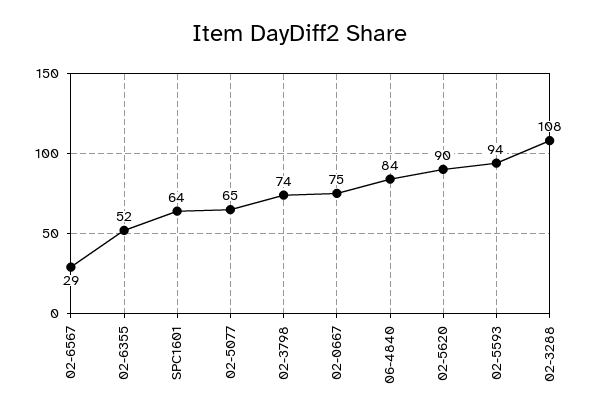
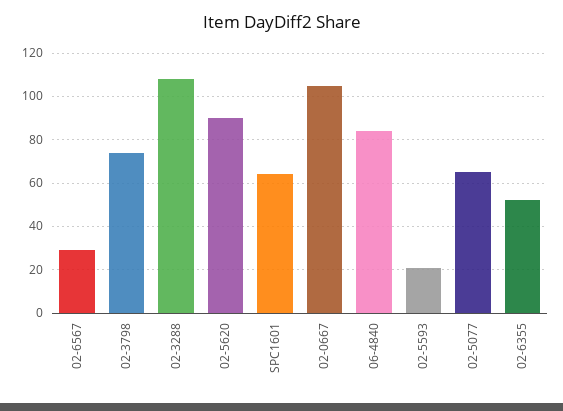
02-0667: 75 -> 105
02-5593: 94 -> 20

